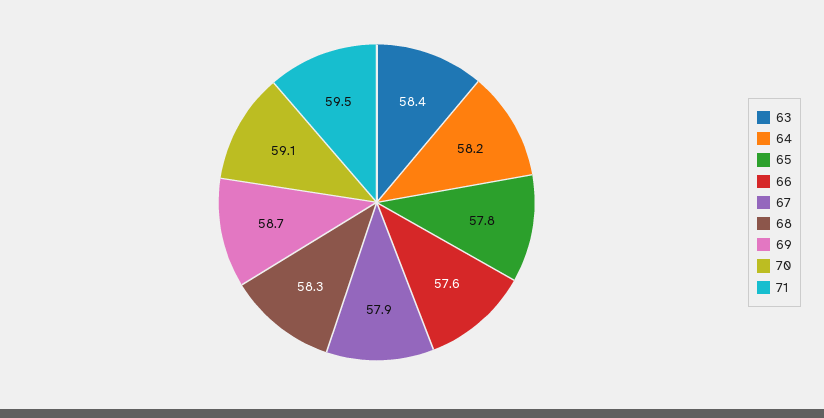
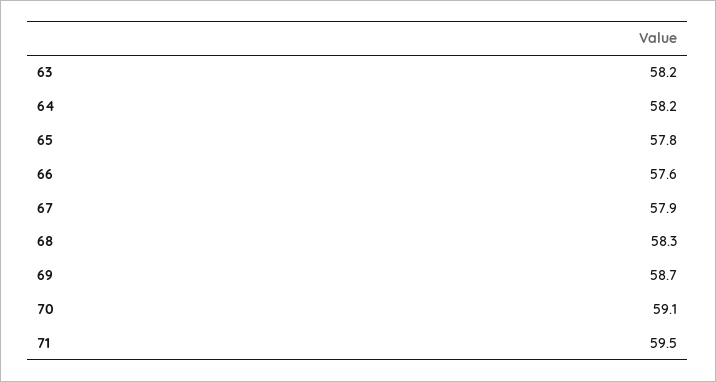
63: 58.4 -> 58.2

